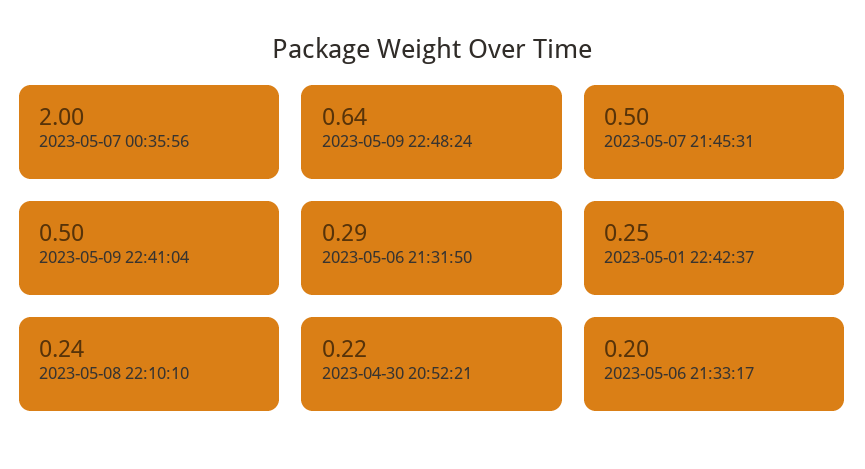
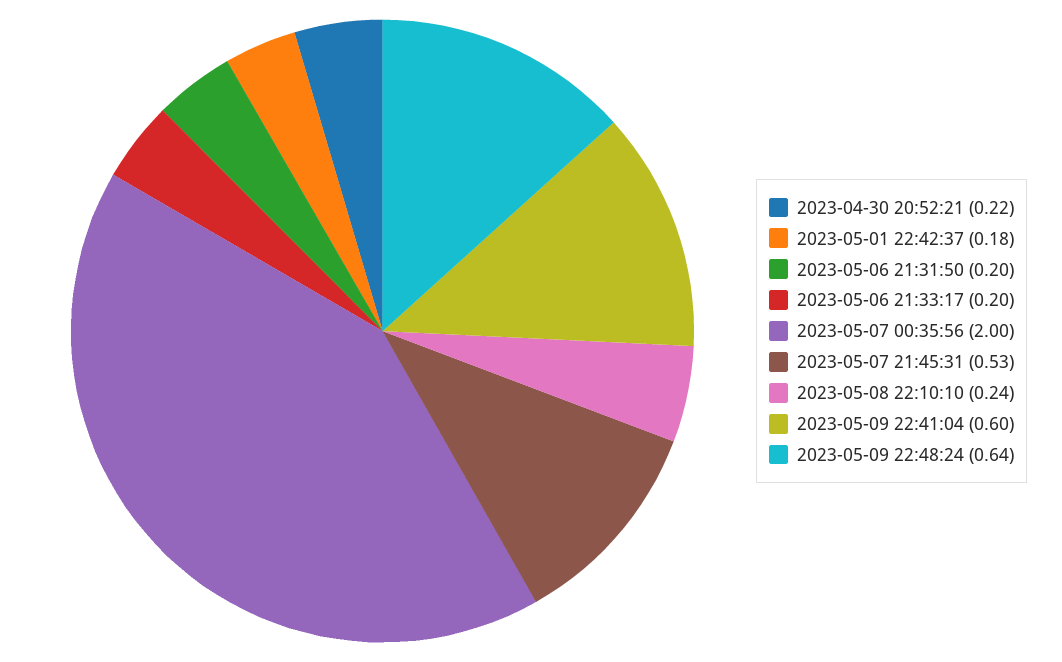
2023-05-07 21:45:31: 0.5 -> 0.53
2023-05-09 22:41:04: 0.5 -> 0.6
2023-05-06 21:31:50: 0.29 -> 0.2
2023-05-01 22:42:37: 0.25 -> 0.18

